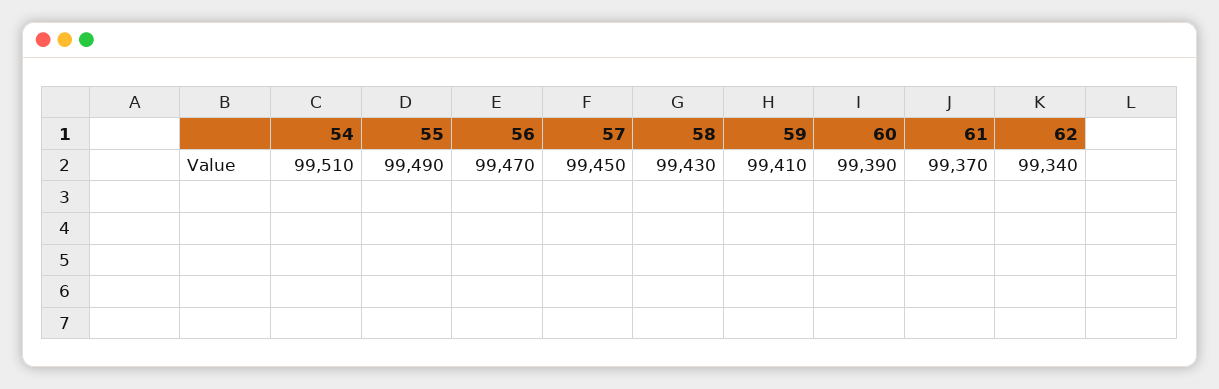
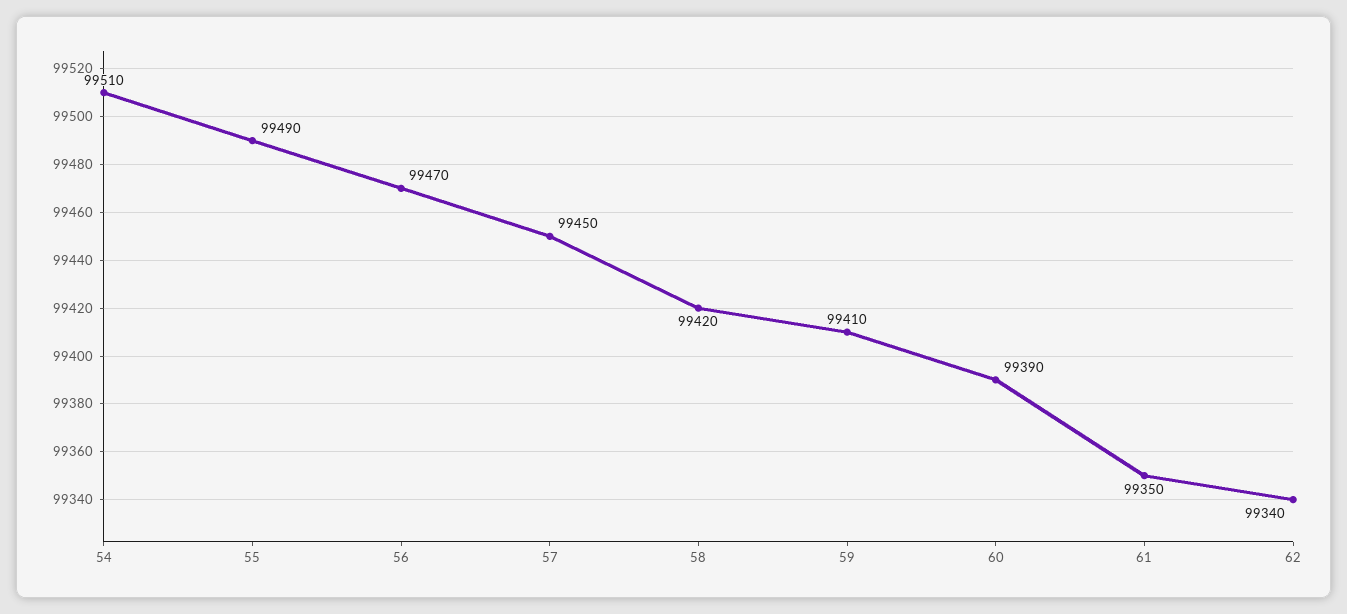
58: 99430 -> 99420
61: 99370 -> 99350

